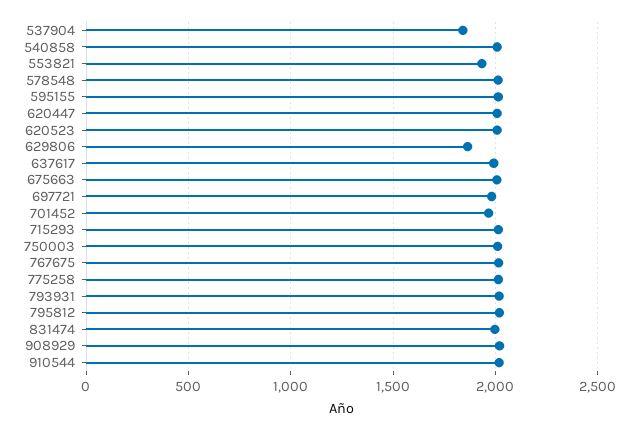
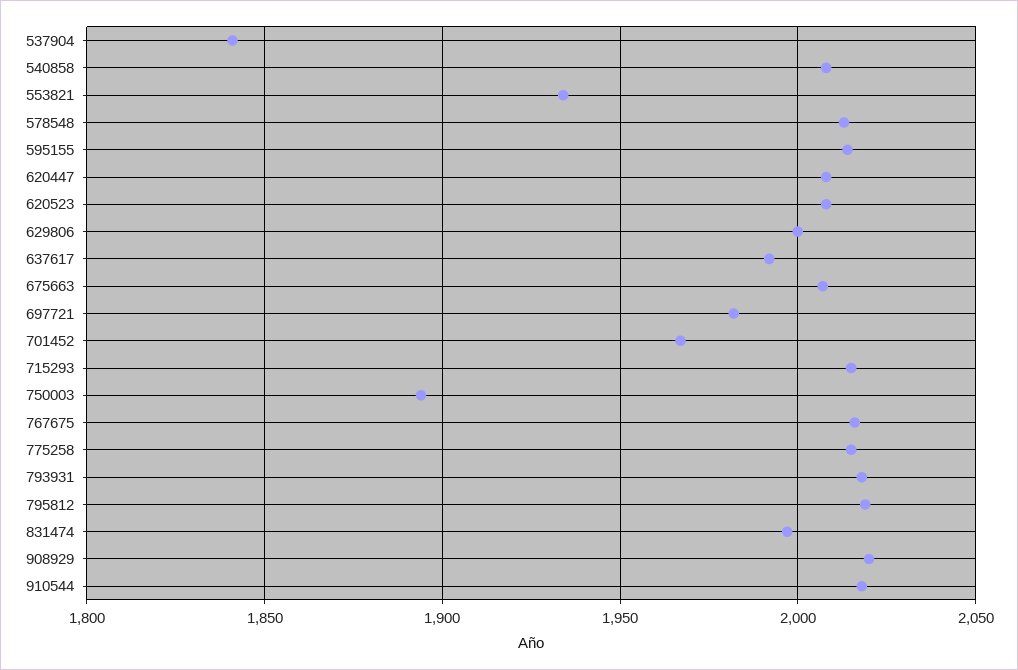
629806: 1850 -> 2000
750003: 2000 -> 1895

